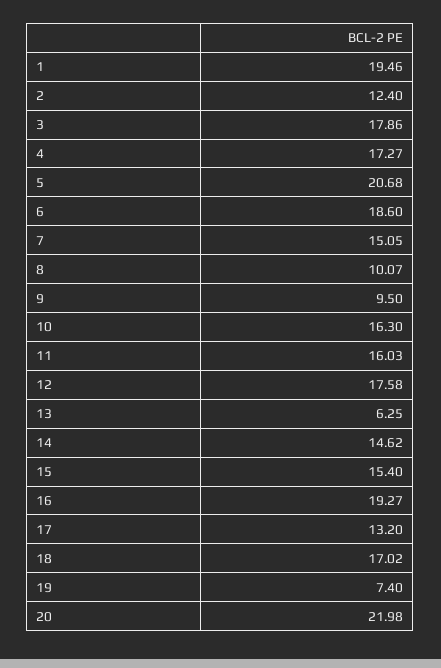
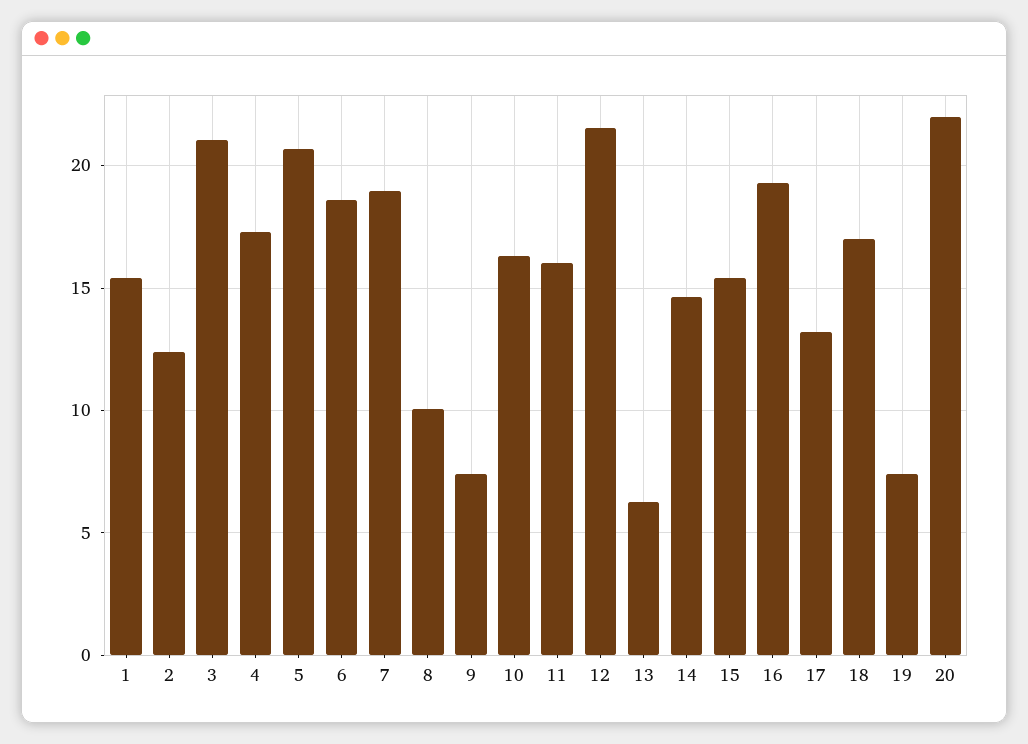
1: 19.46 -> 15.5
3: 17.86 -> 21
7: 15.05 -> 19
9: 9.5 -> 7.5
12: 17.58 -> 21.5

